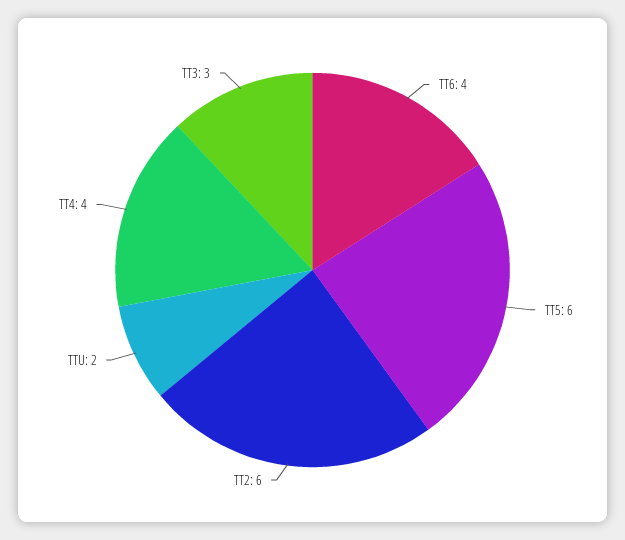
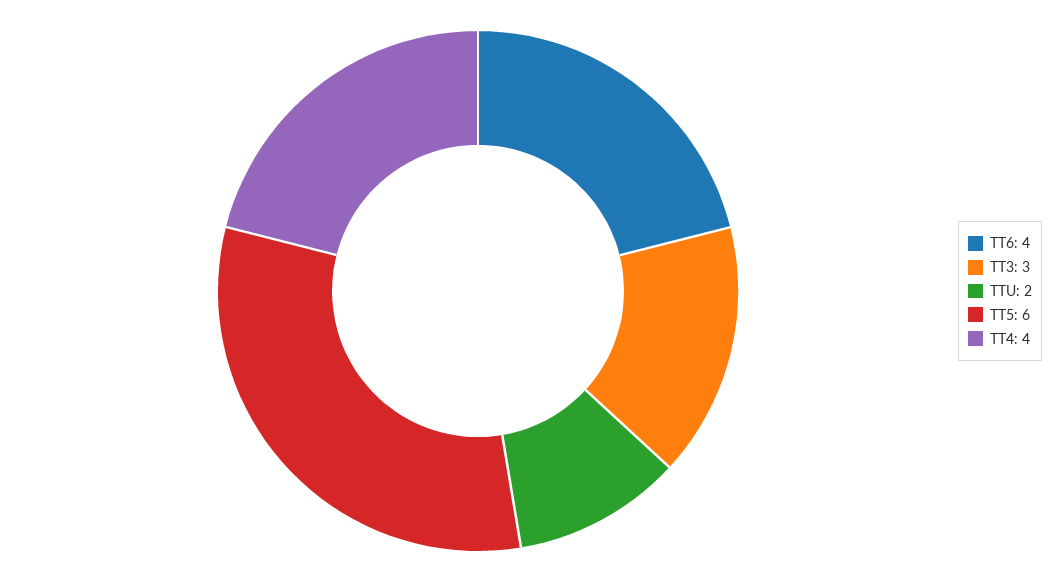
TT2: 6 -> none

